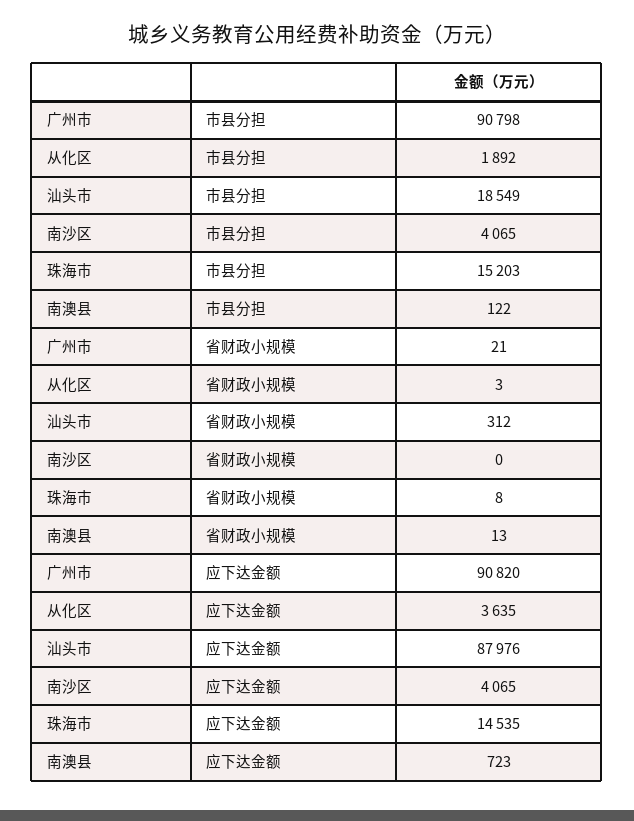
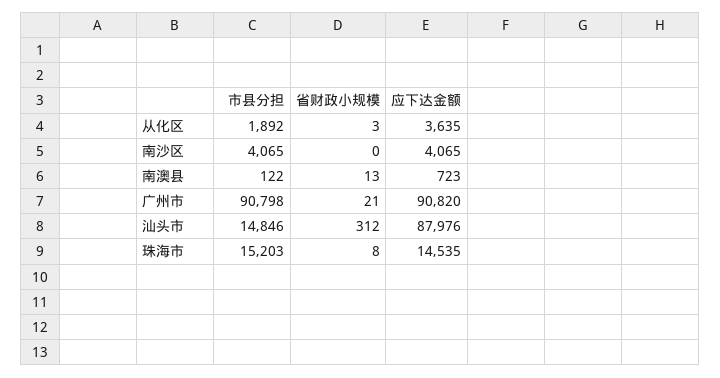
汕头市, 市县分担: 18549 -> 14846

